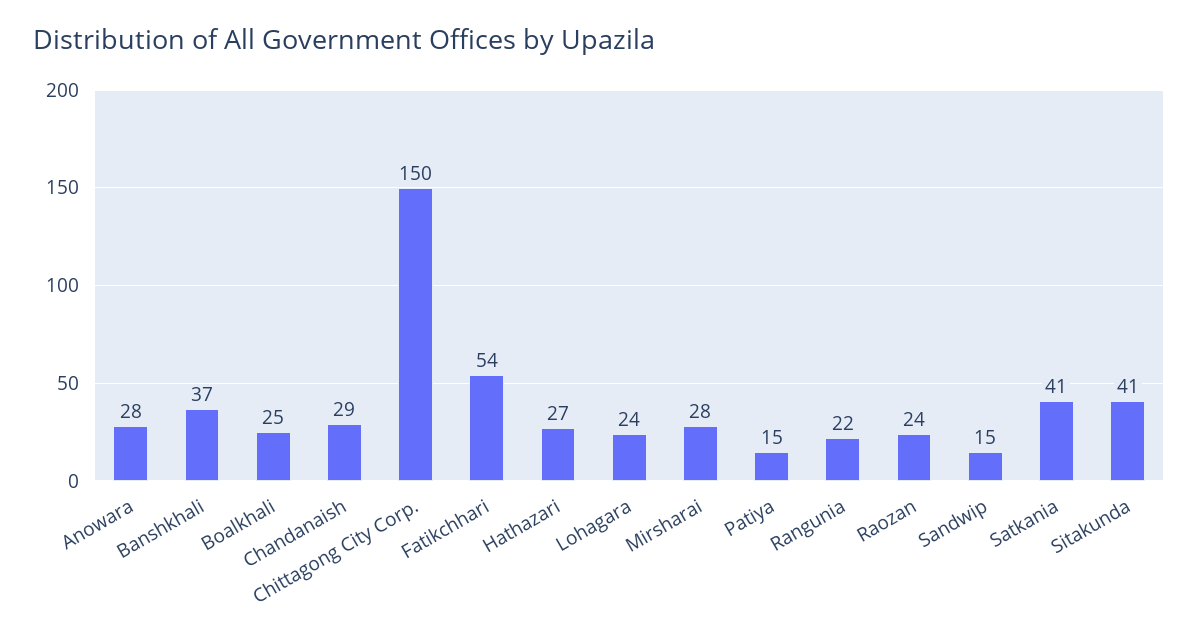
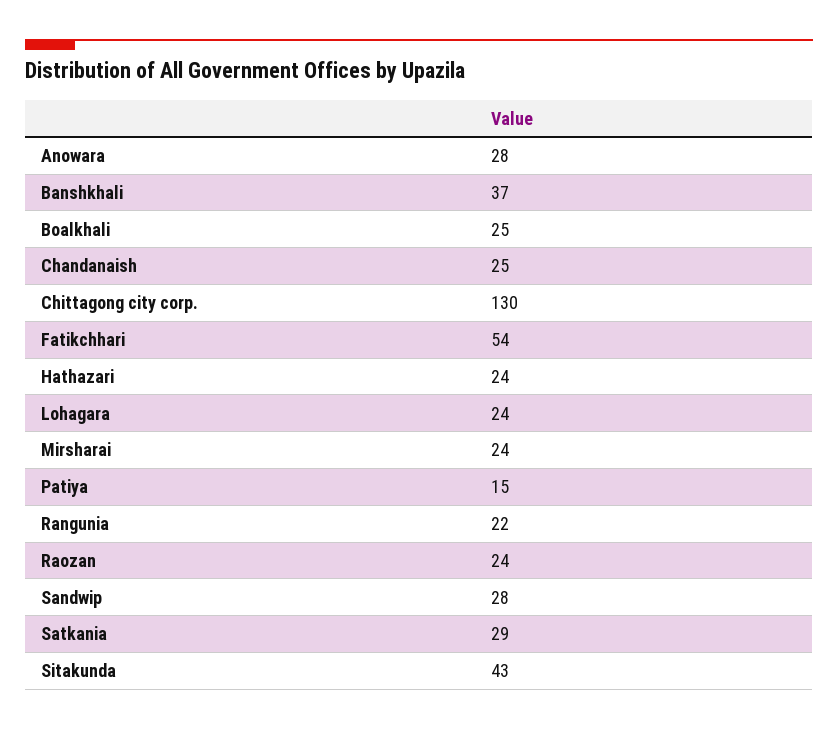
Chandanaish: 29 -> 25
Chittagong City Corp.: 150 -> 130
Hathazari: 27 -> 24
Mirsharai: 28 -> 24
Sandwip: 15 -> 28
Satkania: 41 -> 29
Sitakunda: 41 -> 43

